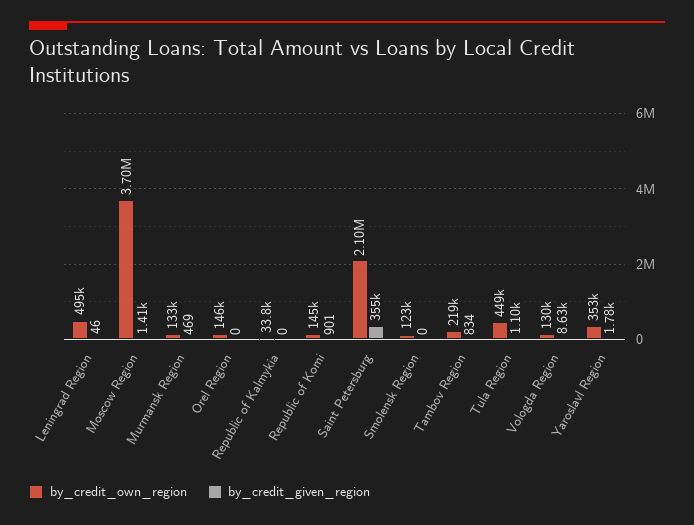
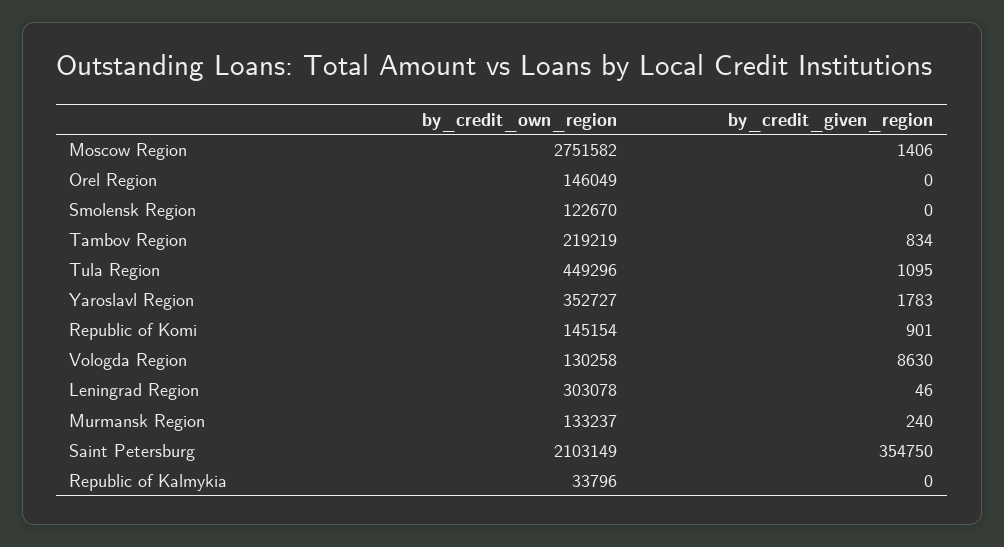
by_credit_own_region, Leningrad Region: 495000 -> 303078
by_credit_own_region, Moscow Region: 3700000 -> 2751582
by_credit_given_region, Murmansk Region: 469 -> 240

